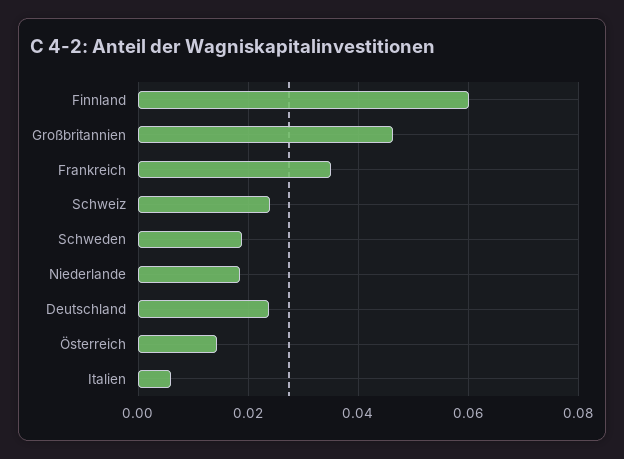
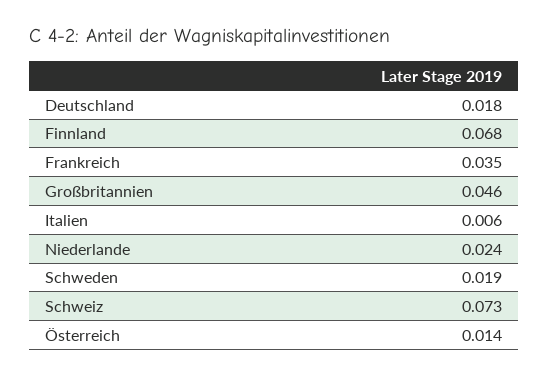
Finnland: 0.06 -> 0.068
Schweiz: 0.024 -> 0.073
Niederlande: 0.018 -> 0.024
Deutschland: 0.024 -> 0.018

